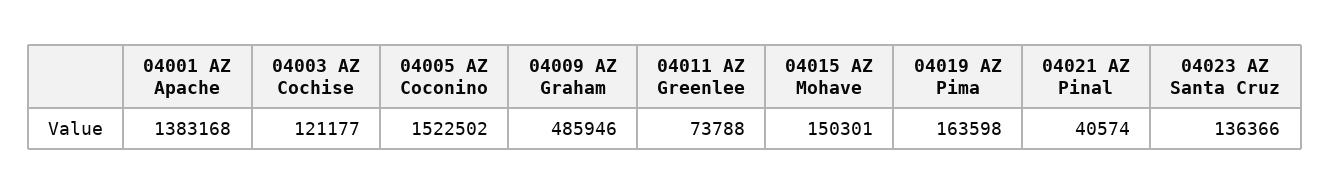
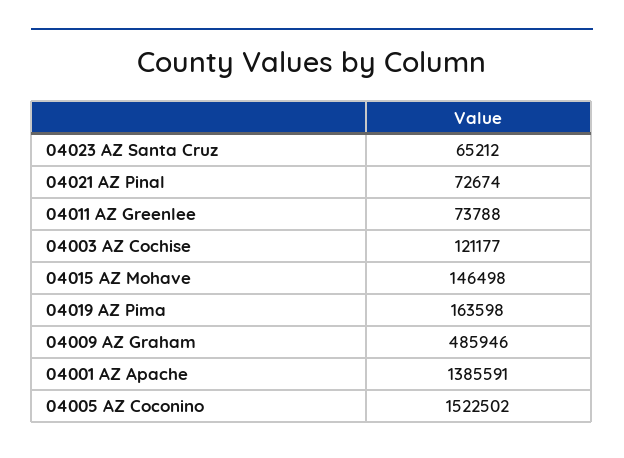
04001 AZ Apache: 1383168 -> 1385591
04015 AZ Mohave: 150301 -> 146498
04021 AZ Pinal: 40574 -> 72674
04023 AZ Santa Cruz: 136366 -> 65212

